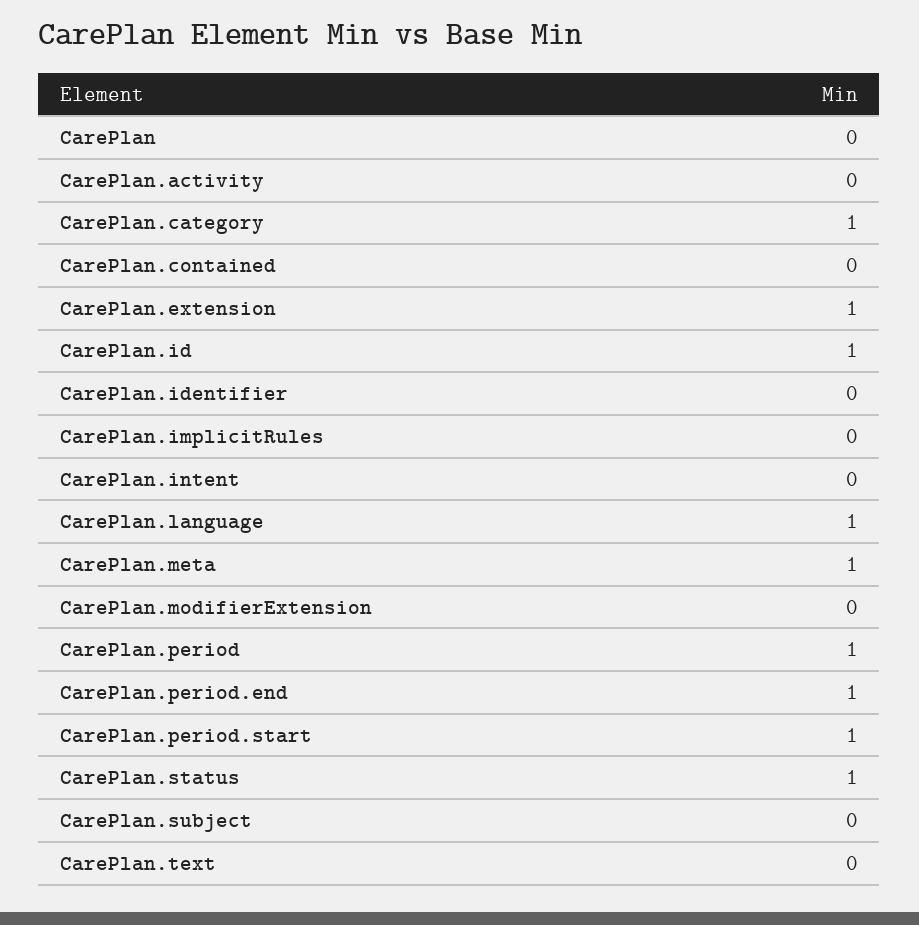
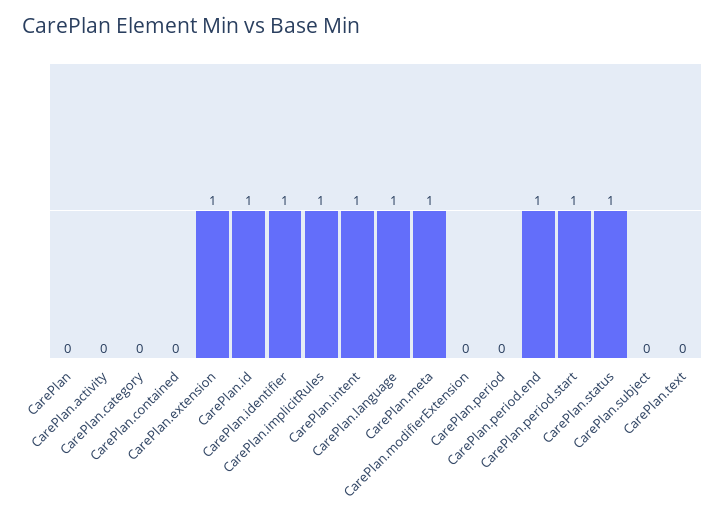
CarePlan.category: 1 -> 0
CarePlan.identifier: 0 -> 1
CarePlan.implicitRules: 0 -> 1
CarePlan.intent: 0 -> 1
CarePlan.period: 1 -> 0

